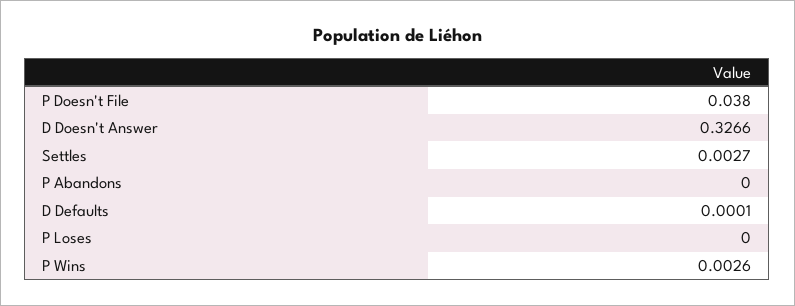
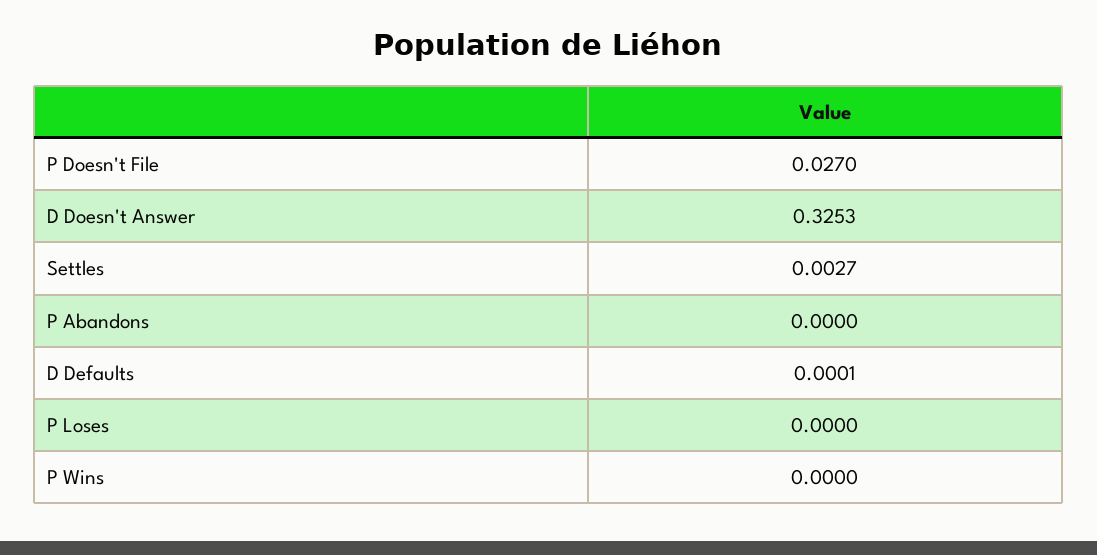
P Doesn't File: 0.038 -> 0.027
D Doesn't Answer: 0.3266 -> 0.3253
P Wins: 0.0026 -> 0

